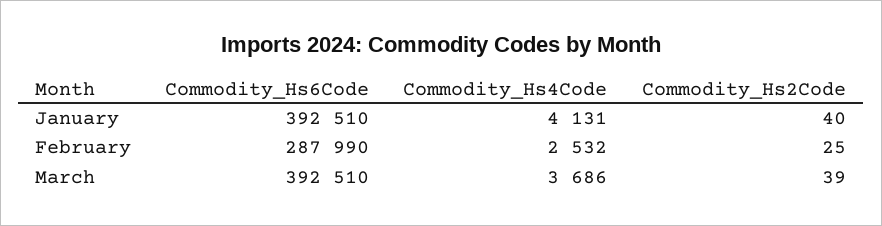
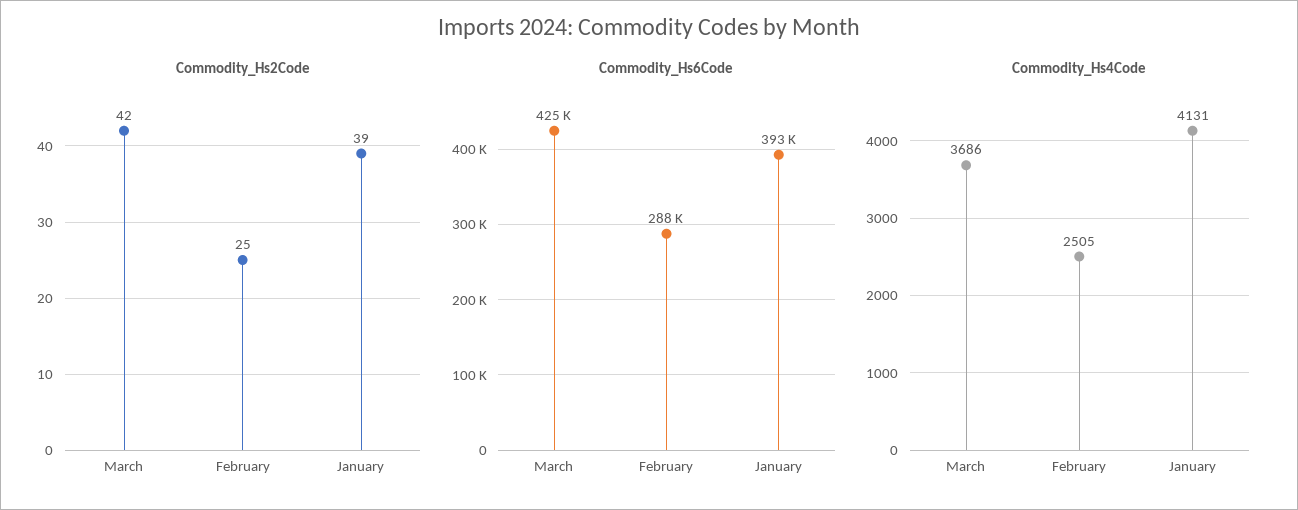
Commodity_Hs2Code, January: 40 -> 39
Commodity_Hs4Code, February: 2532 -> 2505
Commodity_Hs6Code, March: 392510 -> 425000
Commodity_Hs2Code, March: 39 -> 42

